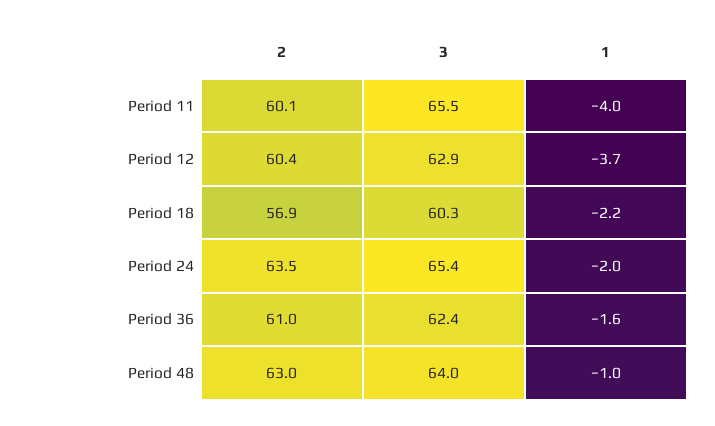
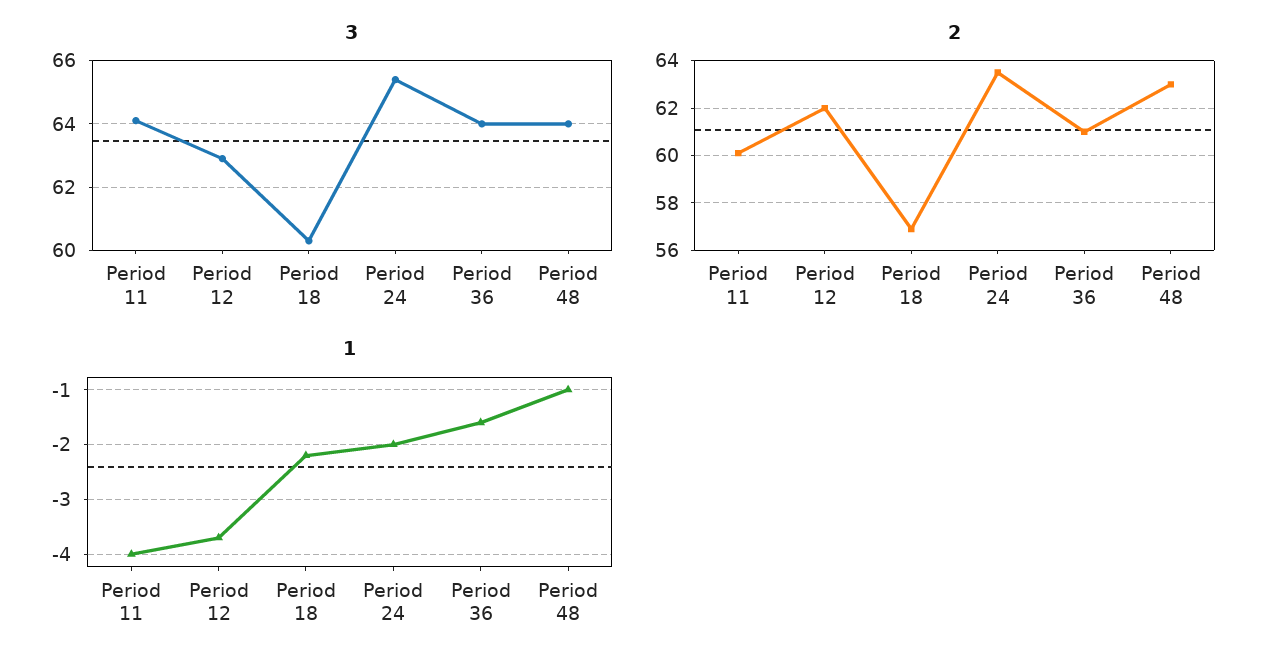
3, Period 11: 65.5 -> 64
2, Period 12: 60.4 -> 62
3, Period 36: 62.4 -> 64

